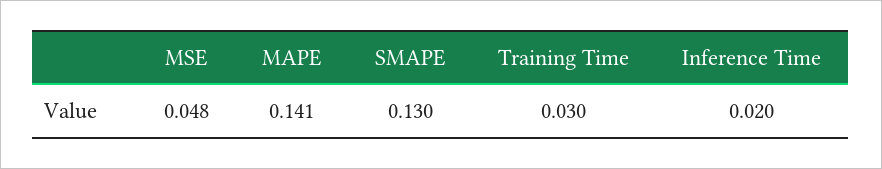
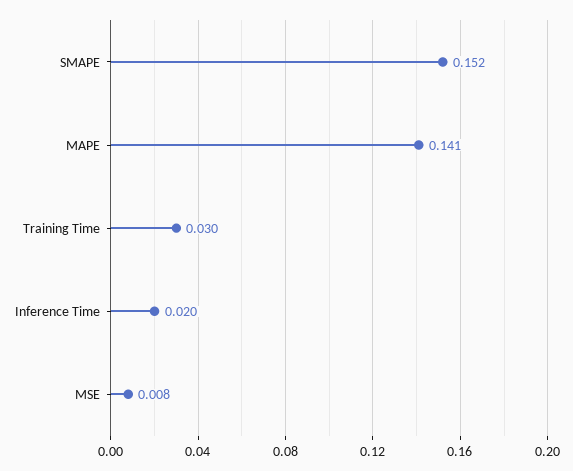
MSE: 0.048 -> 0.008
SMAPE: 0.13 -> 0.152

